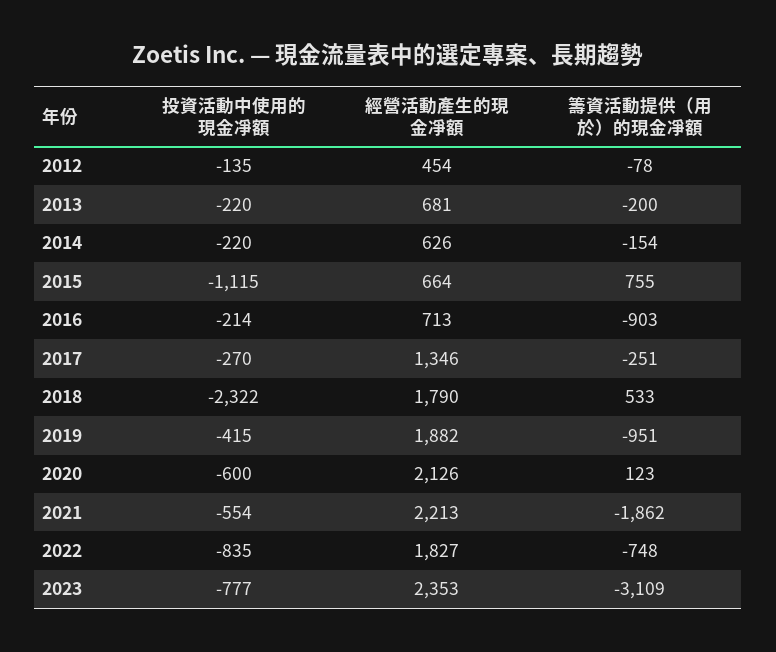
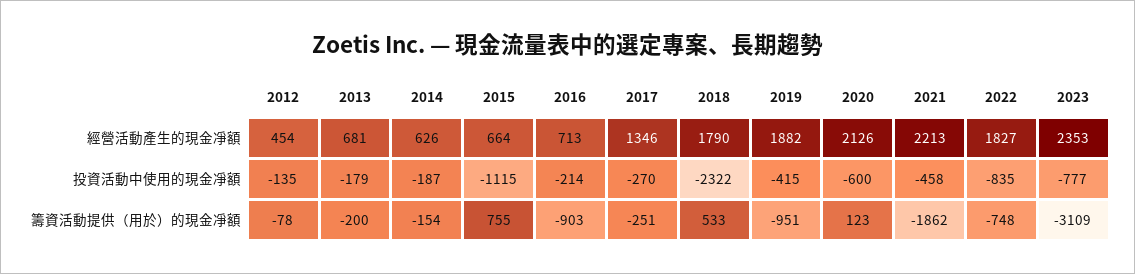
投資活動中使用的現金凈額, 2013: -220 -> -179
投資活動中使用的現金凈額, 2014: -220 -> -187
投資活動中使用的現金凈額, 2021: -554 -> -458

